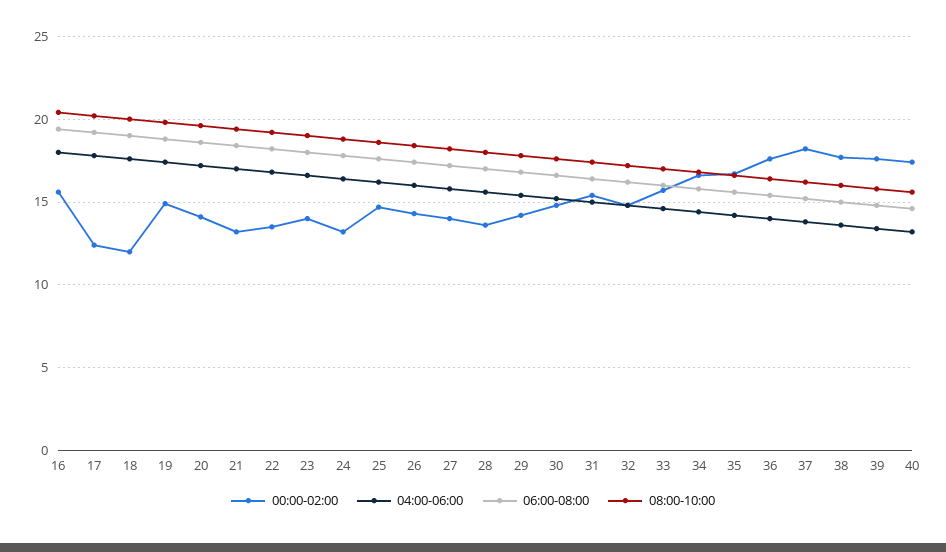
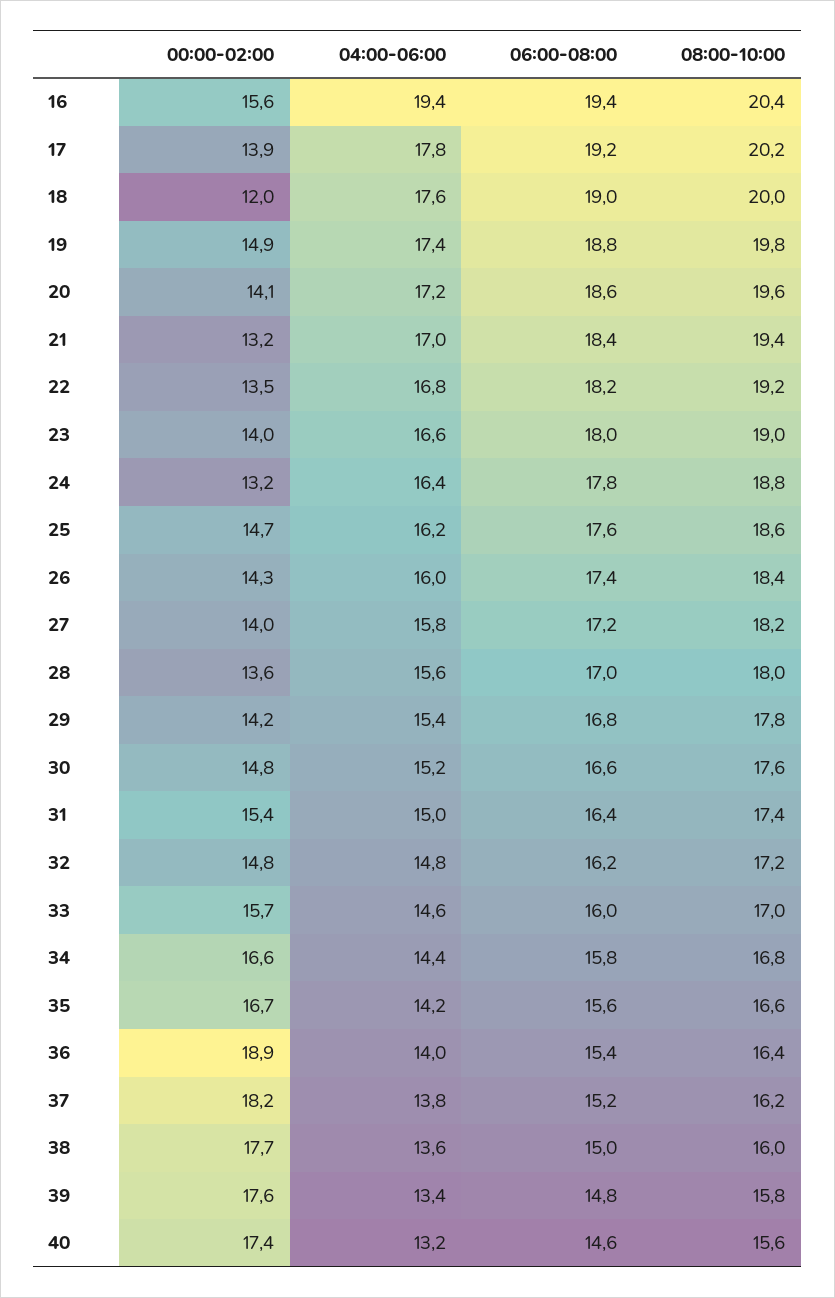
04:00-06:00, 16: 18 -> 19.4
00:00-02:00, 17: 12.5 -> 13.9
00:00-02:00, 36: 17.5 -> 18.9

